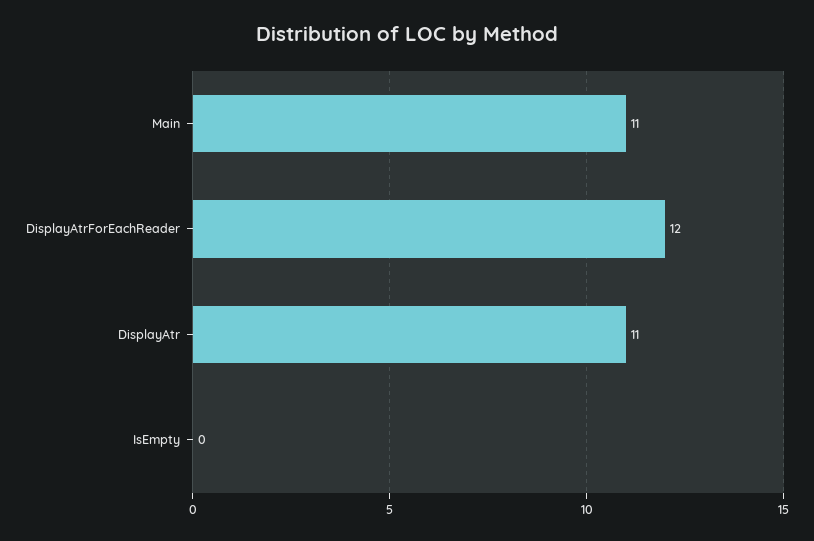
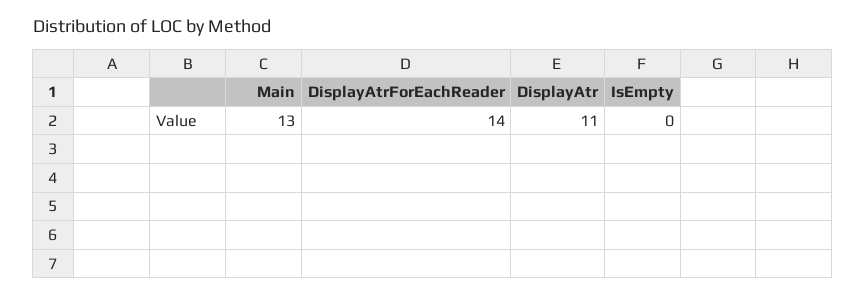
Main: 11 -> 13
DisplayAtrForEachReader: 12 -> 14

